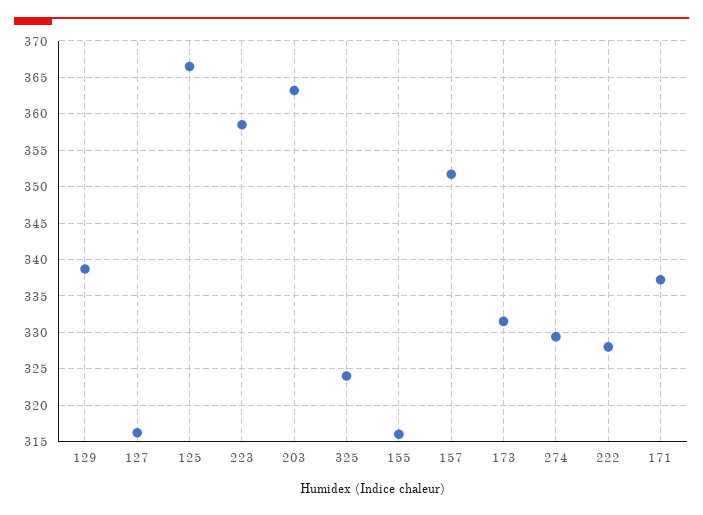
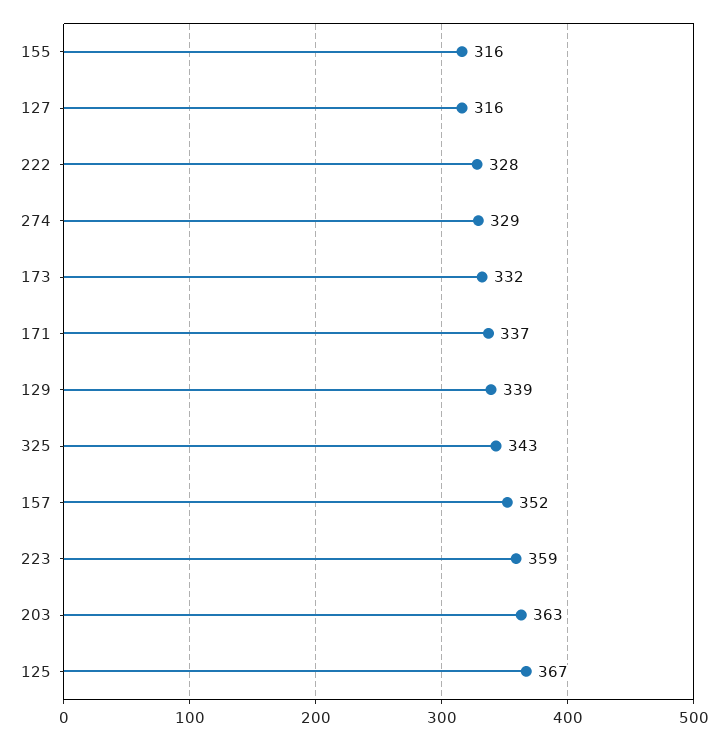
325: 324 -> 343

